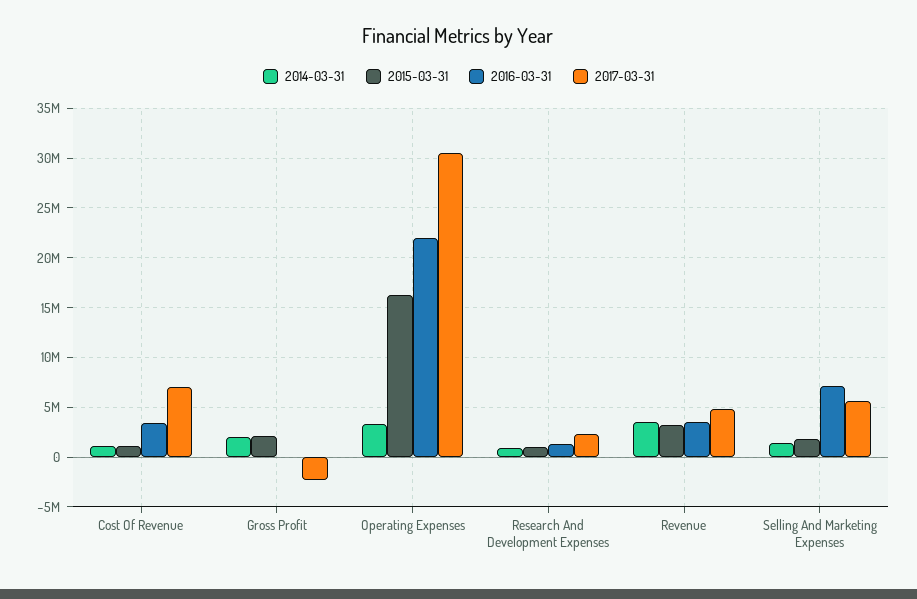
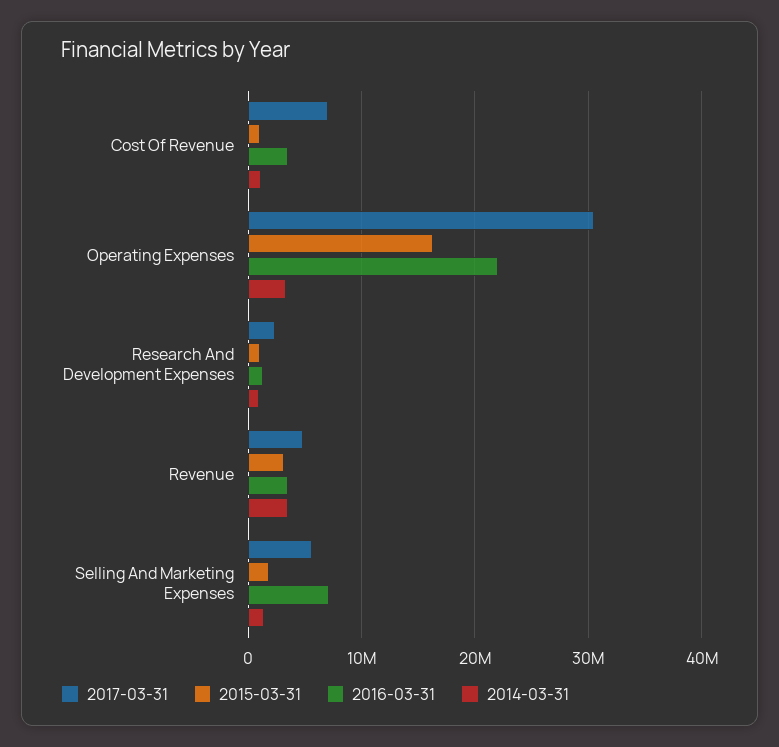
2014-03-31, Gross Profit: 2000000 -> none
2015-03-31, Gross Profit: 2000000 -> none
2016-03-31, Gross Profit: 0 -> none
2017-03-31, Gross Profit: -2000000 -> none

